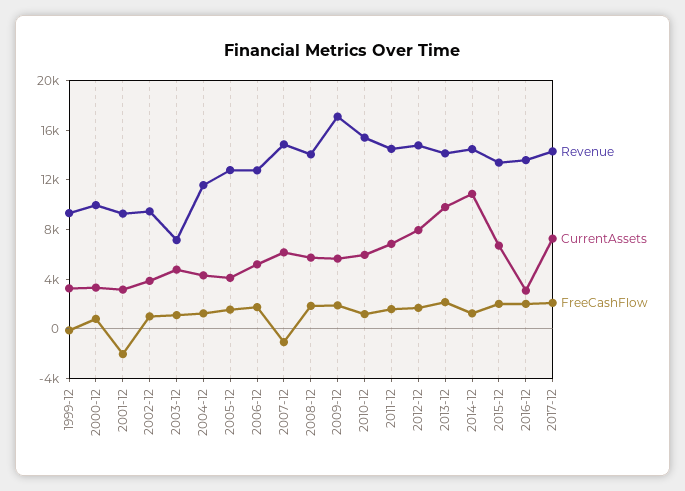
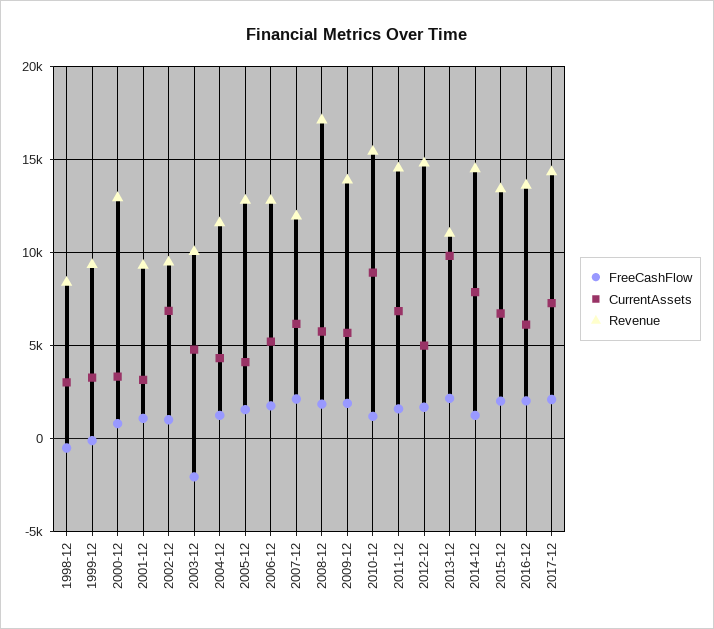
Revenue, 2000-12: 10000 -> 13000
FreeCashFlow, 2001-12: -2000 -> 1000
CurrentAssets, 2002-12: 4000 -> 7000
Revenue, 2003-12: 7000 -> 10000
FreeCashFlow, 2003-12: 1000 -> -2000
Revenue, 2007-12: 15000 -> 12000
FreeCashFlow, 2007-12: -1000 -> 2000
Revenue, 2008-12: 14000 -> 17000
Revenue, 2009-12: 17000 -> 14000
CurrentAssets, 2010-12: 6000 -> 9000
CurrentAssets, 2012-12: 8000 -> 5000
Revenue, 2013-12: 14000 -> 11000
CurrentAssets, 2014-12: 11000 -> 8000
CurrentAssets, 2016-12: 3000 -> 6000
FreeCashFlow, 1998-12: none -> -500
CurrentAssets, 1998-12: none -> 3000
Revenue, 1998-12: none -> 8500

